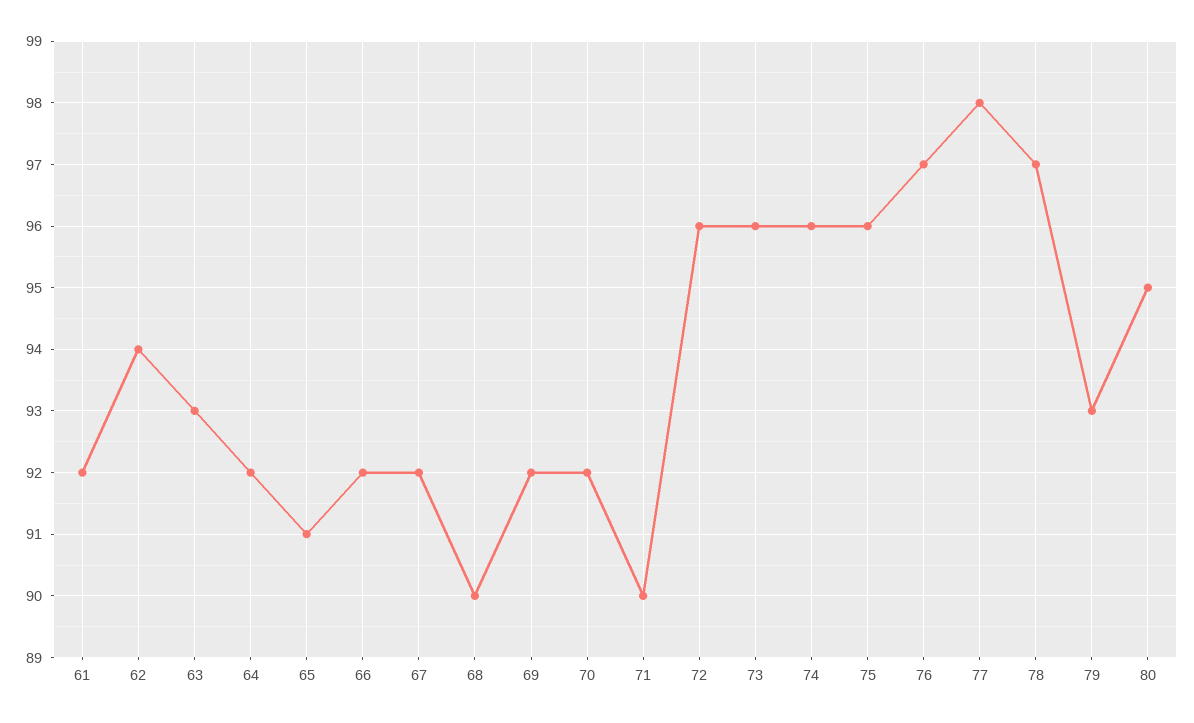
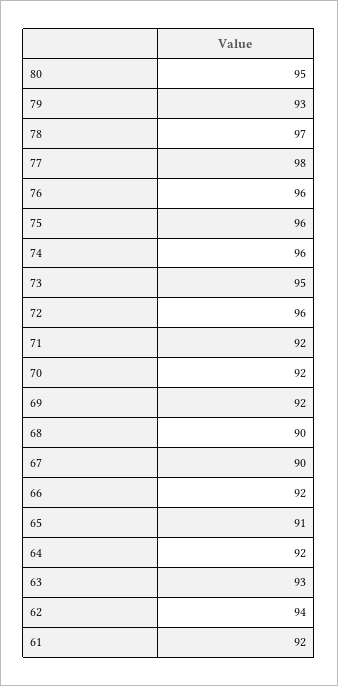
67: 92 -> 90
71: 90 -> 92
73: 96 -> 95
76: 97 -> 96

